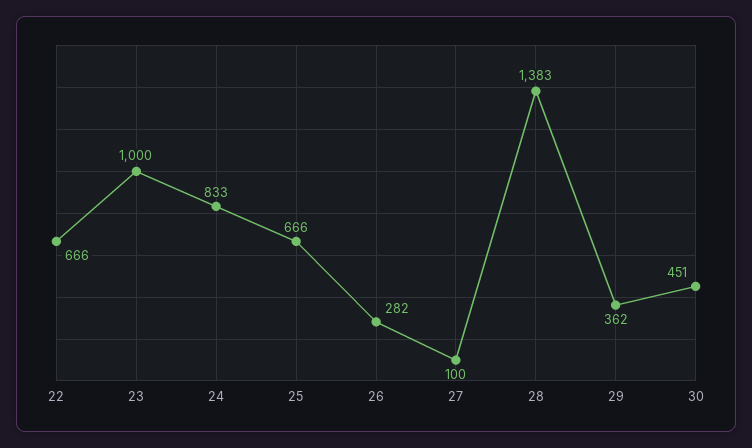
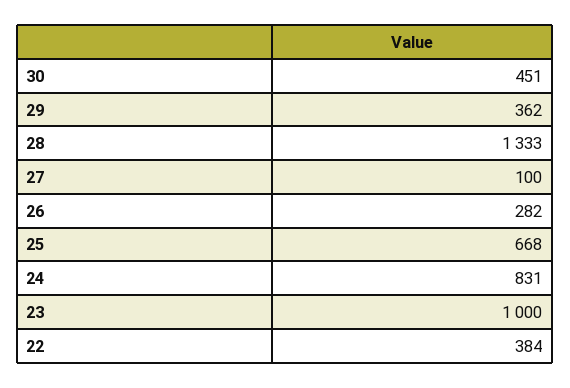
22: 666 -> 384
24: 833 -> 831
25: 666 -> 668
28: 1383 -> 1333

